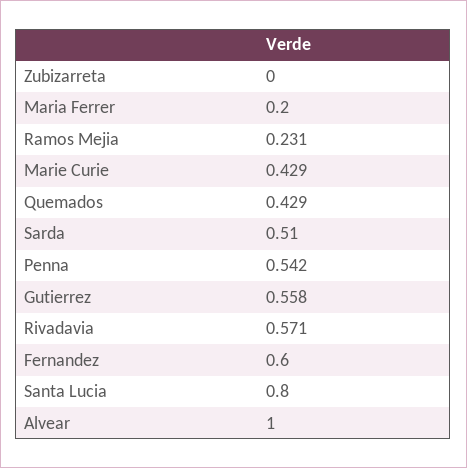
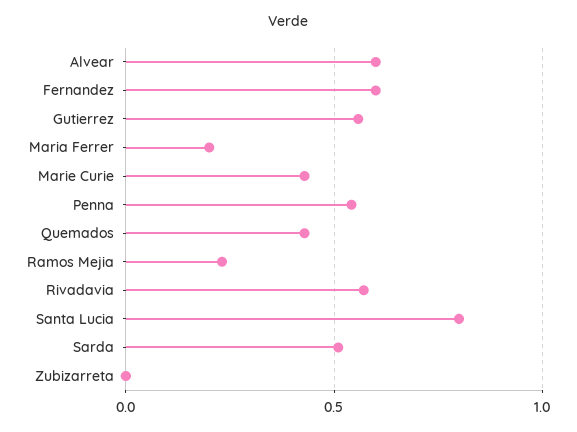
Alvear: 1 -> 0.6

